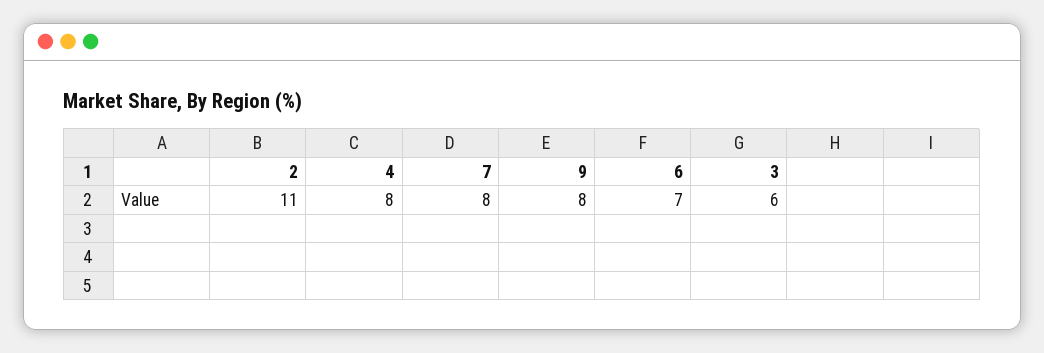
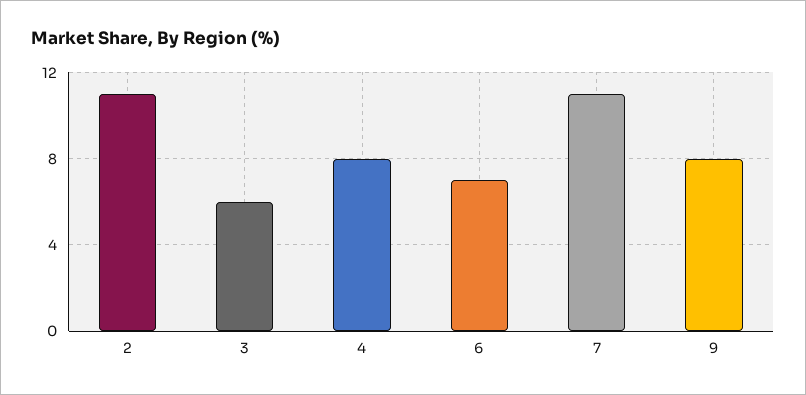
7: 8 -> 11

